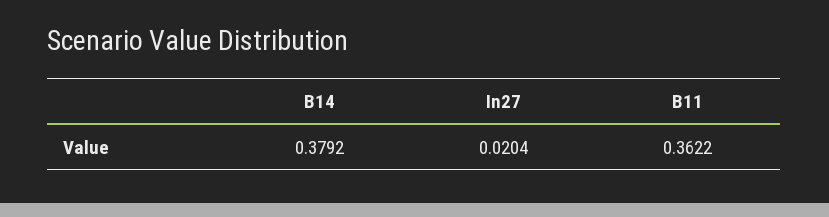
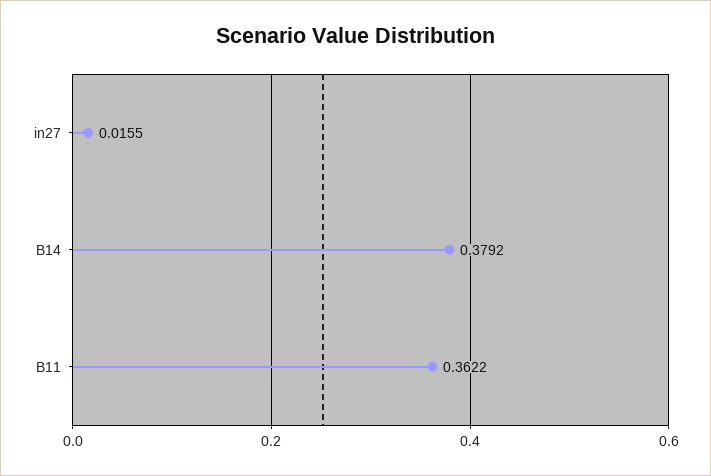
In27: 0.0204 -> 0.0155

